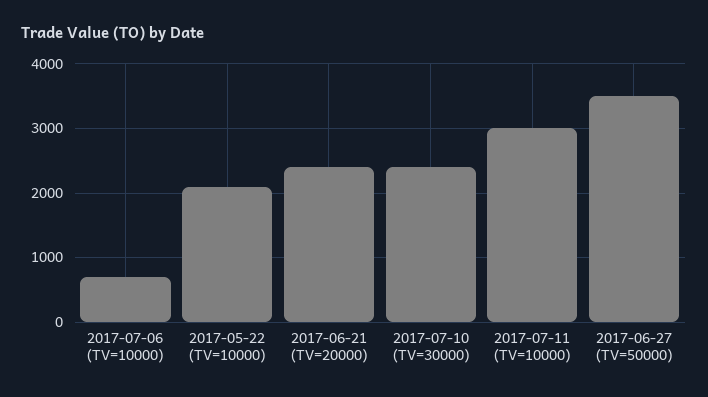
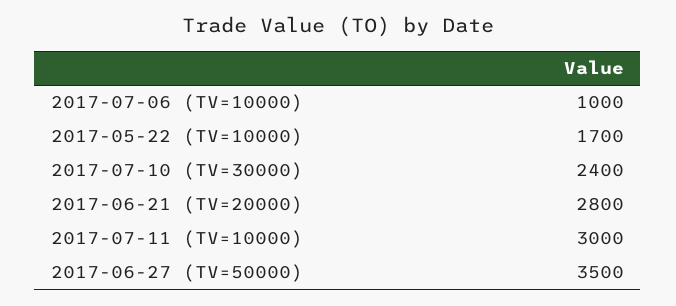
2017-07-06 (TV=10000): 700 -> 1000
2017-05-22 (TV=10000): 2100 -> 1700
2017-06-21 (TV=20000): 2400 -> 2800

